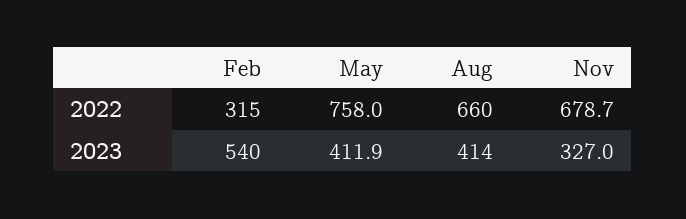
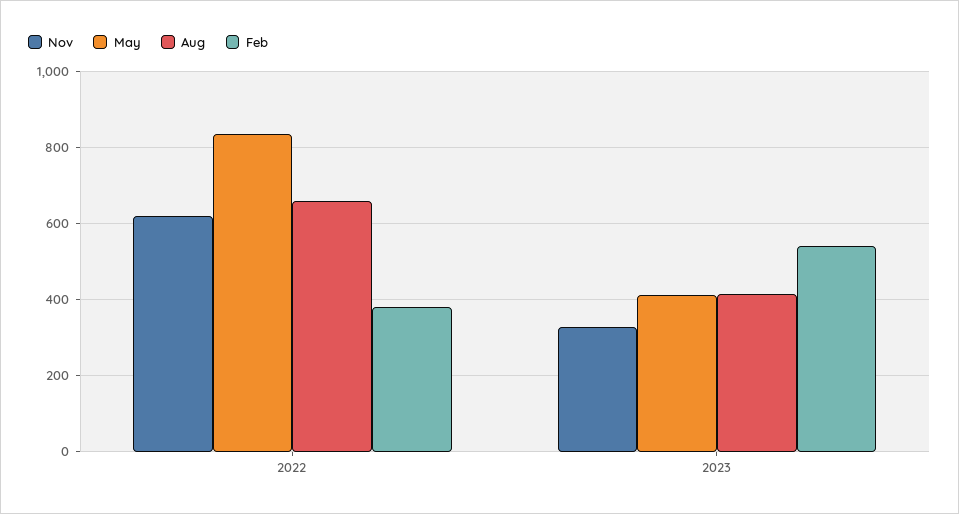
Feb, 2022: 315 -> 380
May, 2022: 758 -> 840
Nov, 2022: 678.7 -> 620

